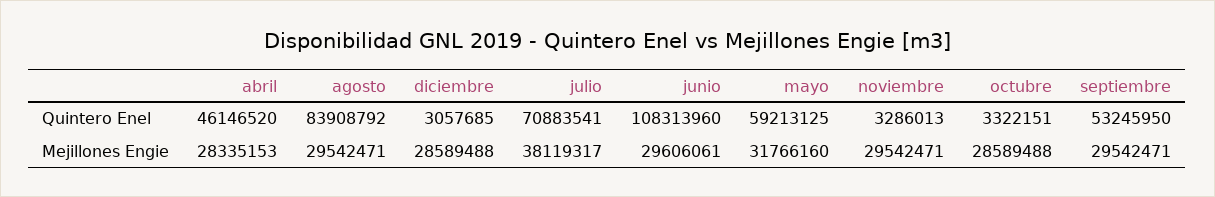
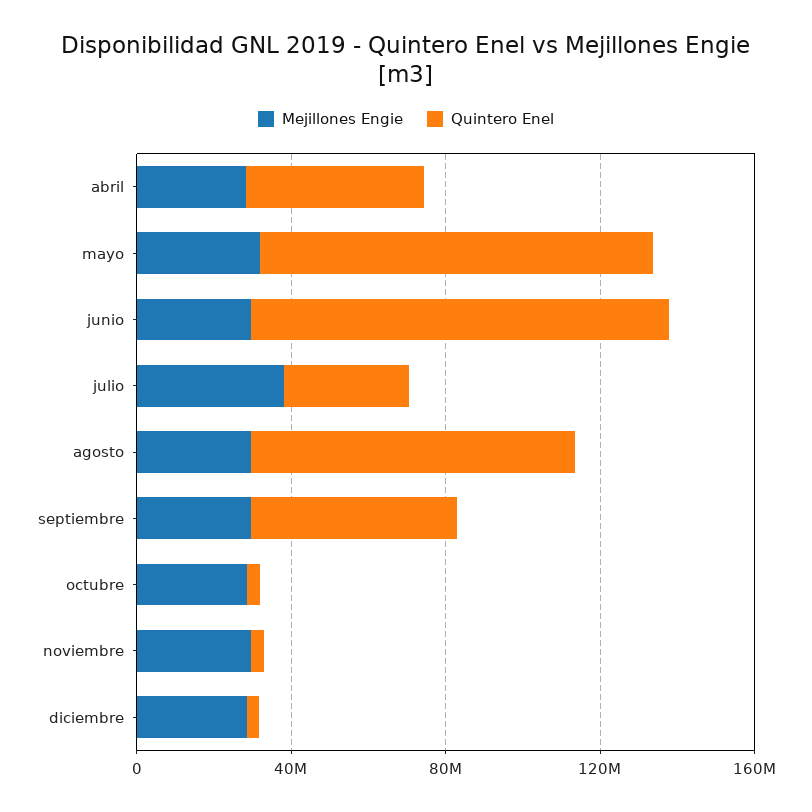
Quintero Enel, julio: 70883541 -> 30000000
Quintero Enel, mayo: 59213125 -> 100000000

